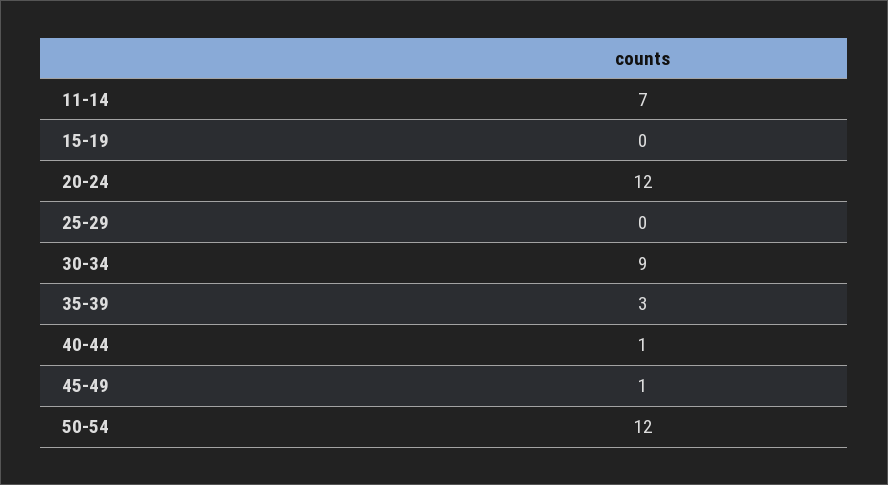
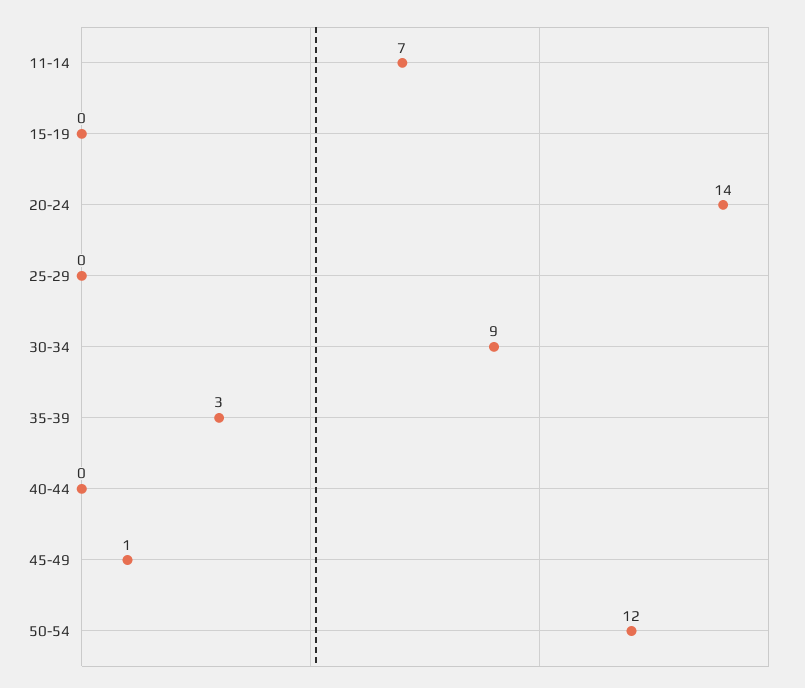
20-24: 12 -> 14
40-44: 1 -> 0

